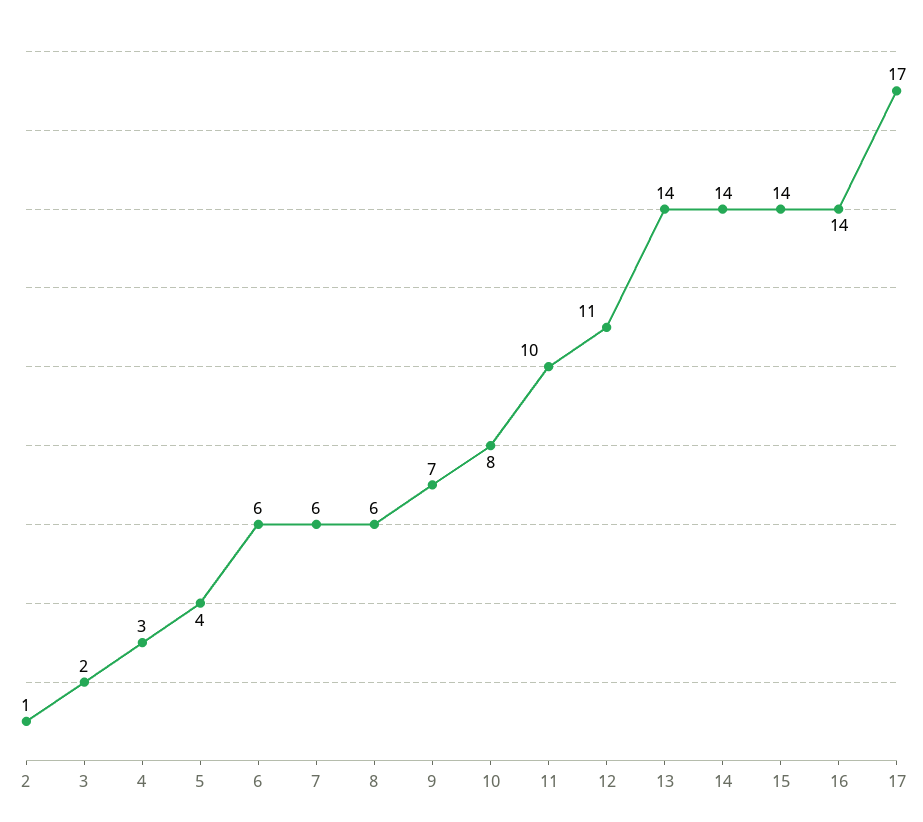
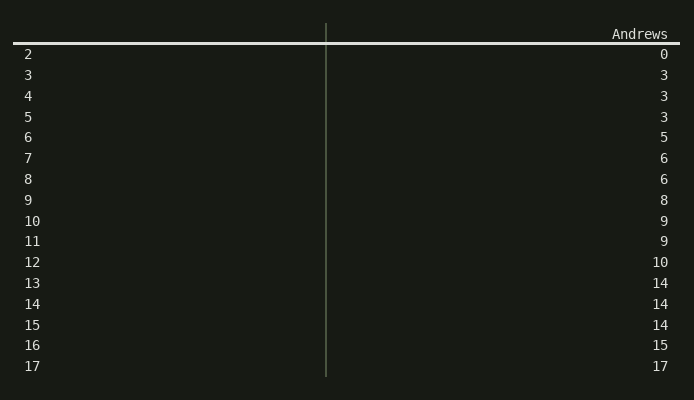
2: 1 -> 0
3: 2 -> 3
5: 4 -> 3
6: 6 -> 5
9: 7 -> 8
10: 8 -> 9
11: 10 -> 9
12: 11 -> 10
16: 14 -> 15

